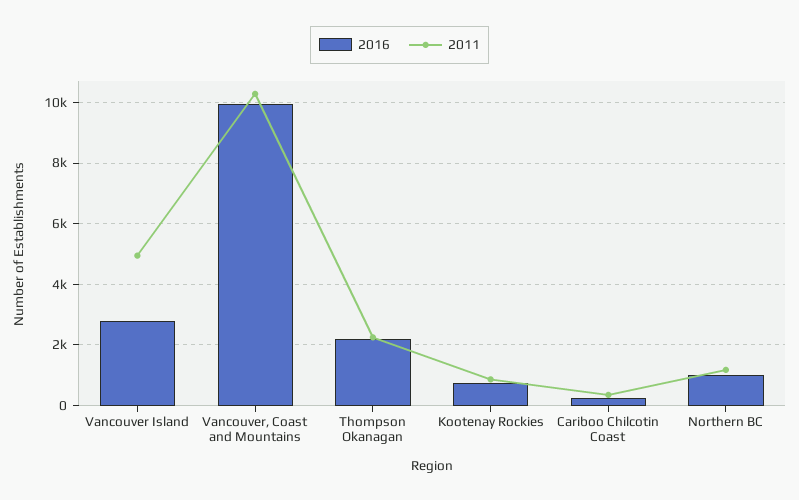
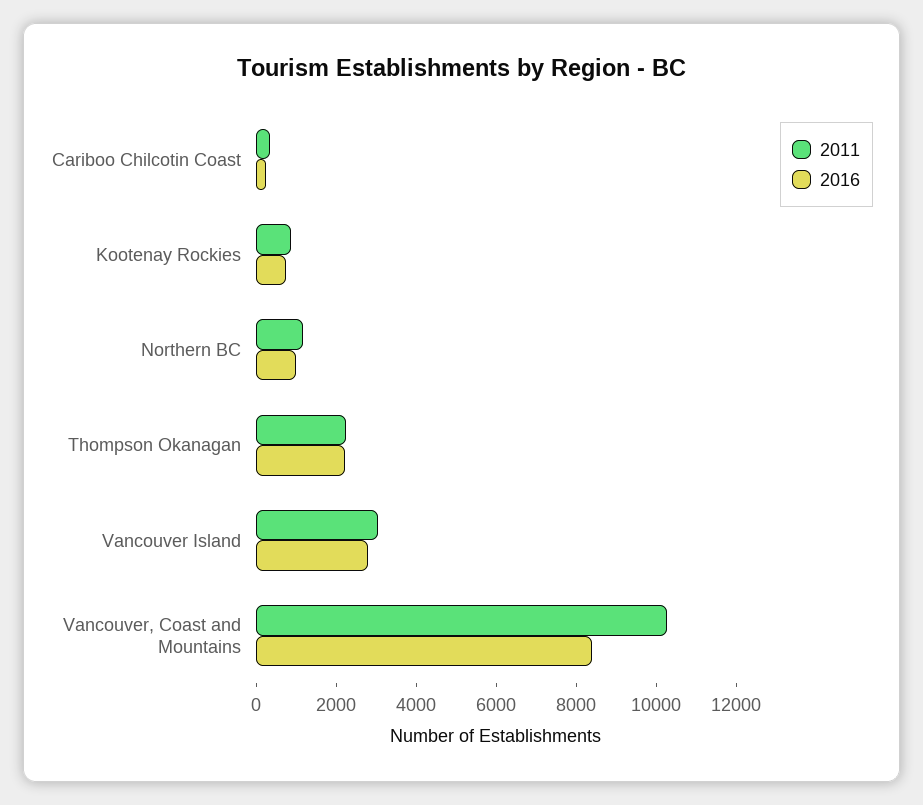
2011, Vancouver Island: 5000 -> 3000
2016, Vancouver, Coast and Mountains: 10000 -> 8500

